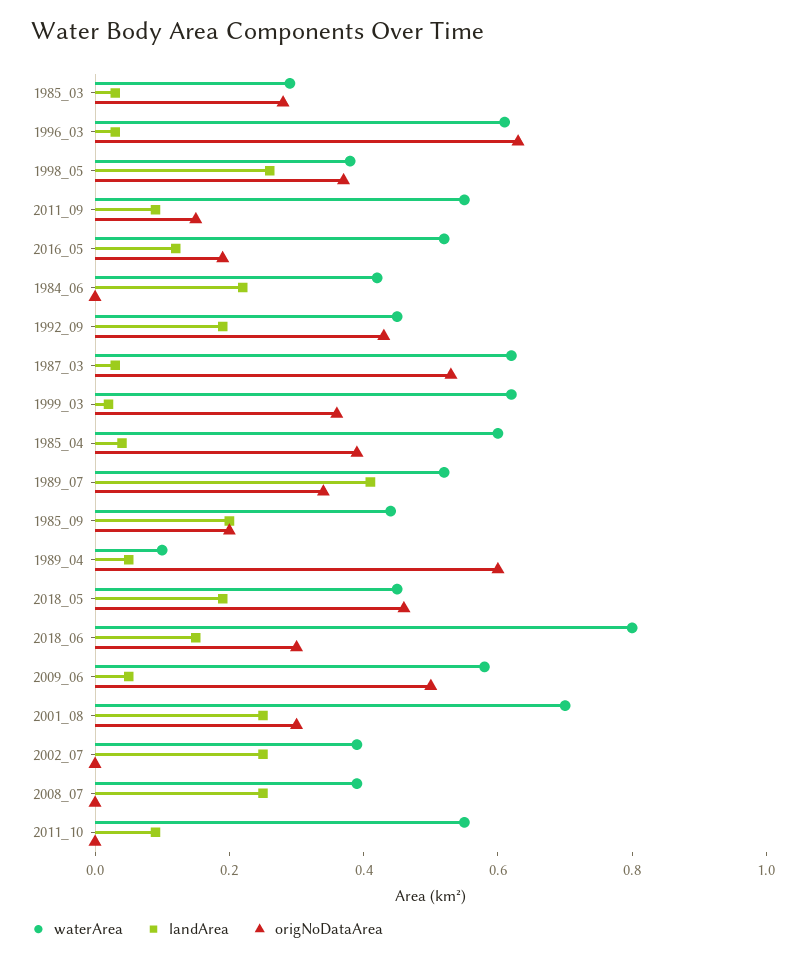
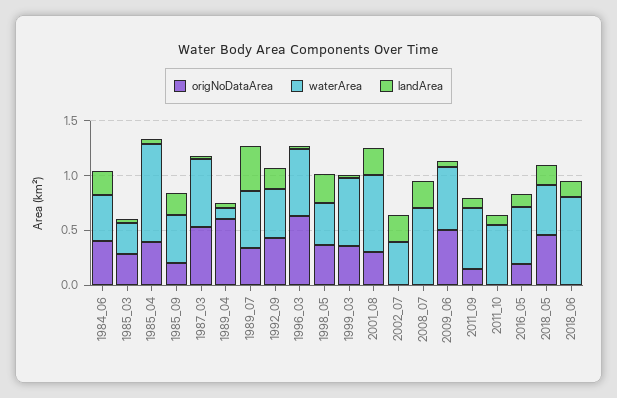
origNoDataArea, 1984_06: 0 -> 0.4
waterArea, 1985_04: 0.6 -> 0.9
origNoDataArea, 2018_06: 0.3 -> 0
waterArea, 2008_07: 0.4 -> 0.7

